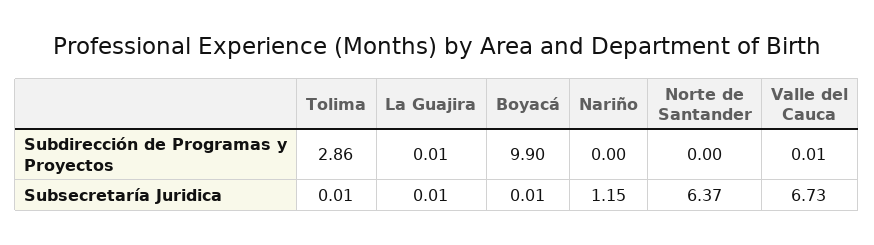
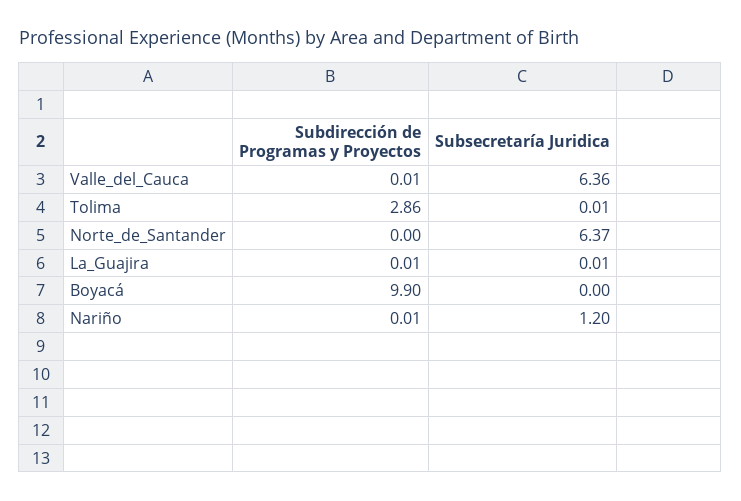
Nariño, Subdirección de Programas y Proyectos: 0 -> 0.01
Boyacá, Subsecretaría Juridica: 0.01 -> 0
Nariño, Subsecretaría Juridica: 1.15 -> 1.2
Valle del Cauca, Subsecretaría Juridica: 6.73 -> 6.36

